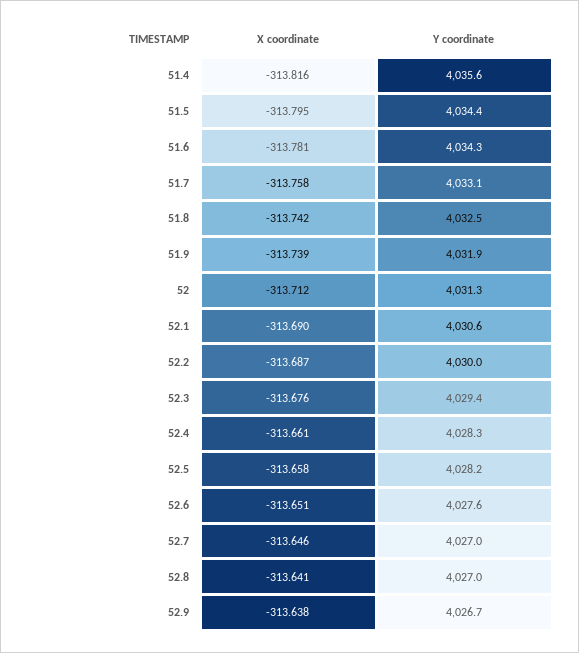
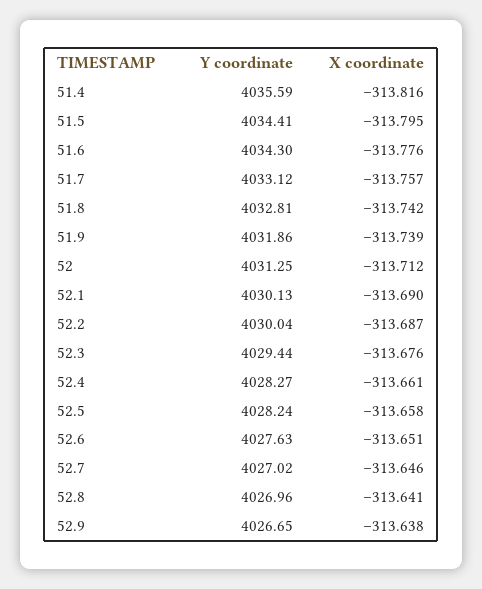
X coordinate, 51.6: -313.781 -> -313.776
X coordinate, 51.7: -313.758 -> -313.757
Y coordinate, 51.8: 4032.5 -> 4032.81
Y coordinate, 52.1: 4030.6 -> 4030.13

